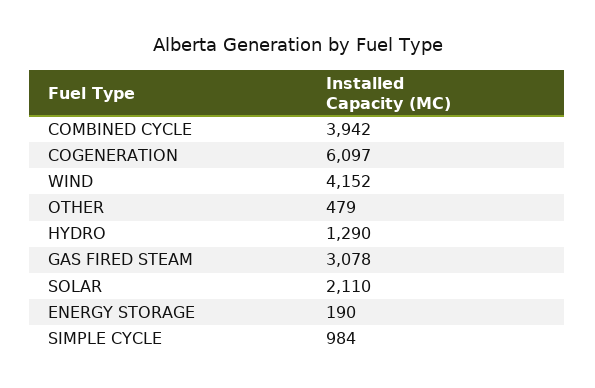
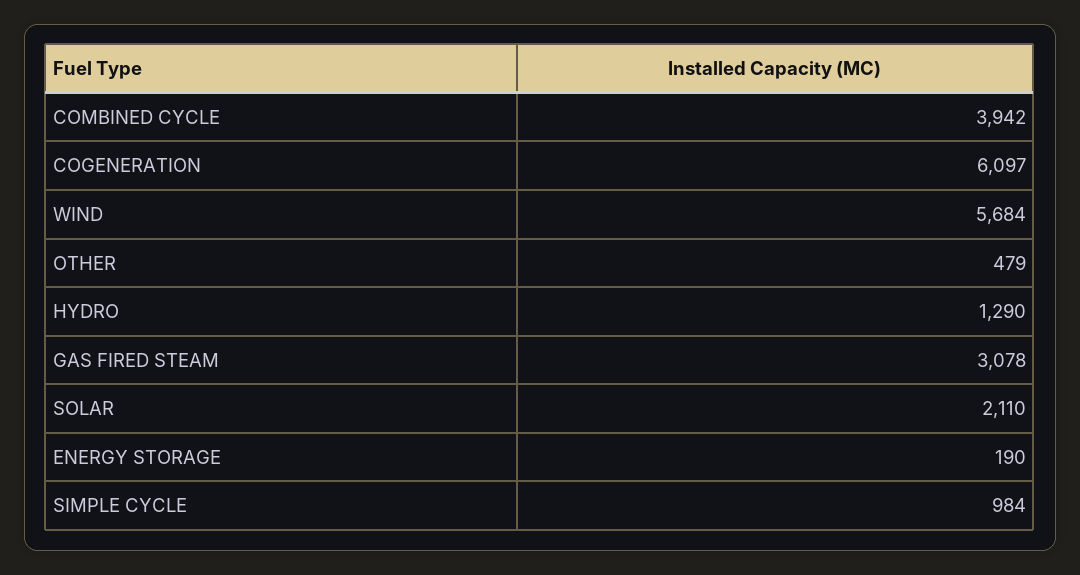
WIND: 4152 -> 5684

